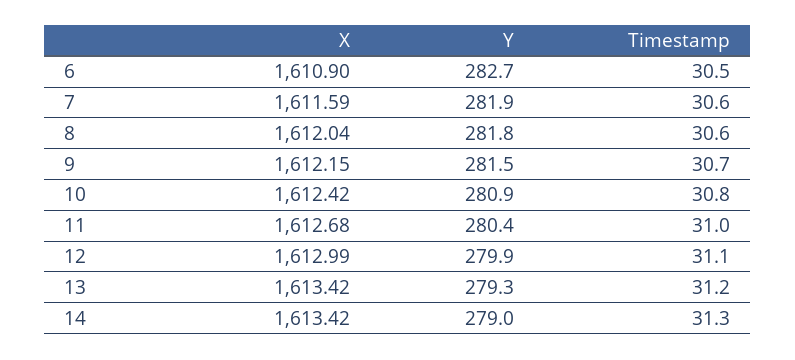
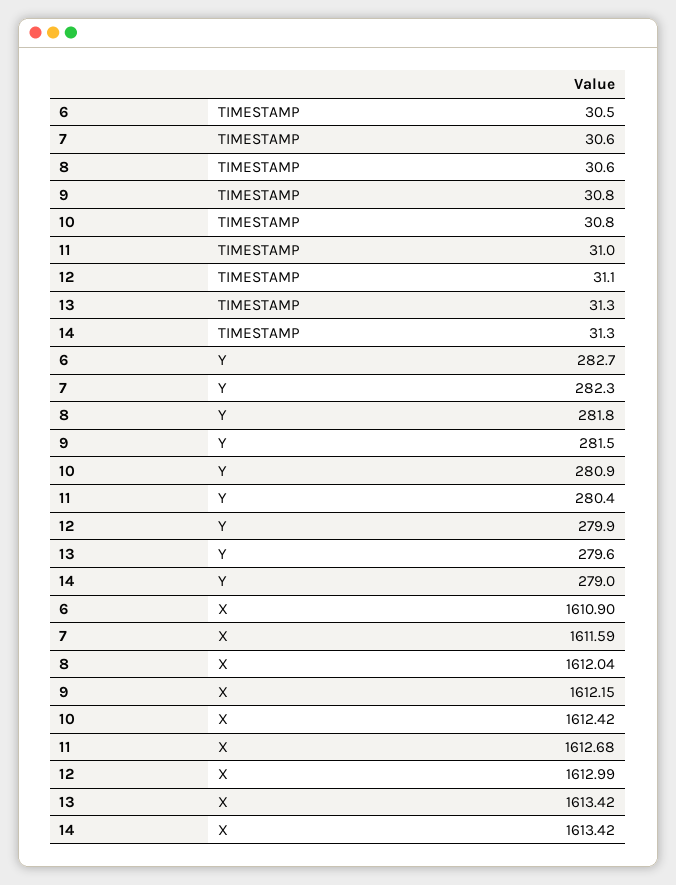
Y, 7: 281.9 -> 282.3
Timestamp, 9: 30.7 -> 30.8
Y, 13: 279.3 -> 279.6
Timestamp, 13: 31.2 -> 31.3

